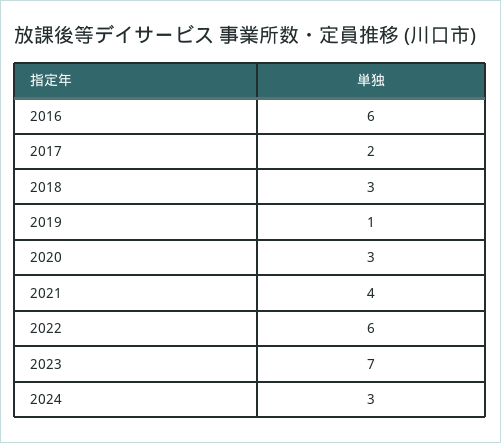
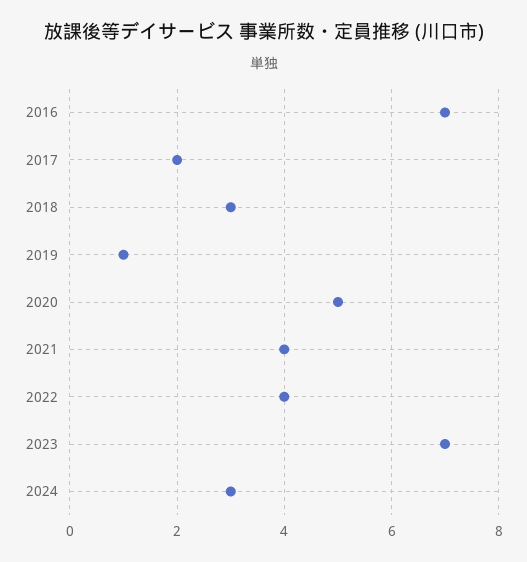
2016: 6 -> 7
2020: 3 -> 5
2022: 6 -> 4

